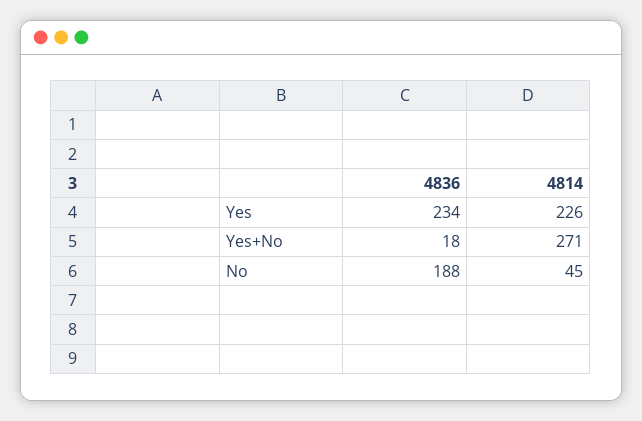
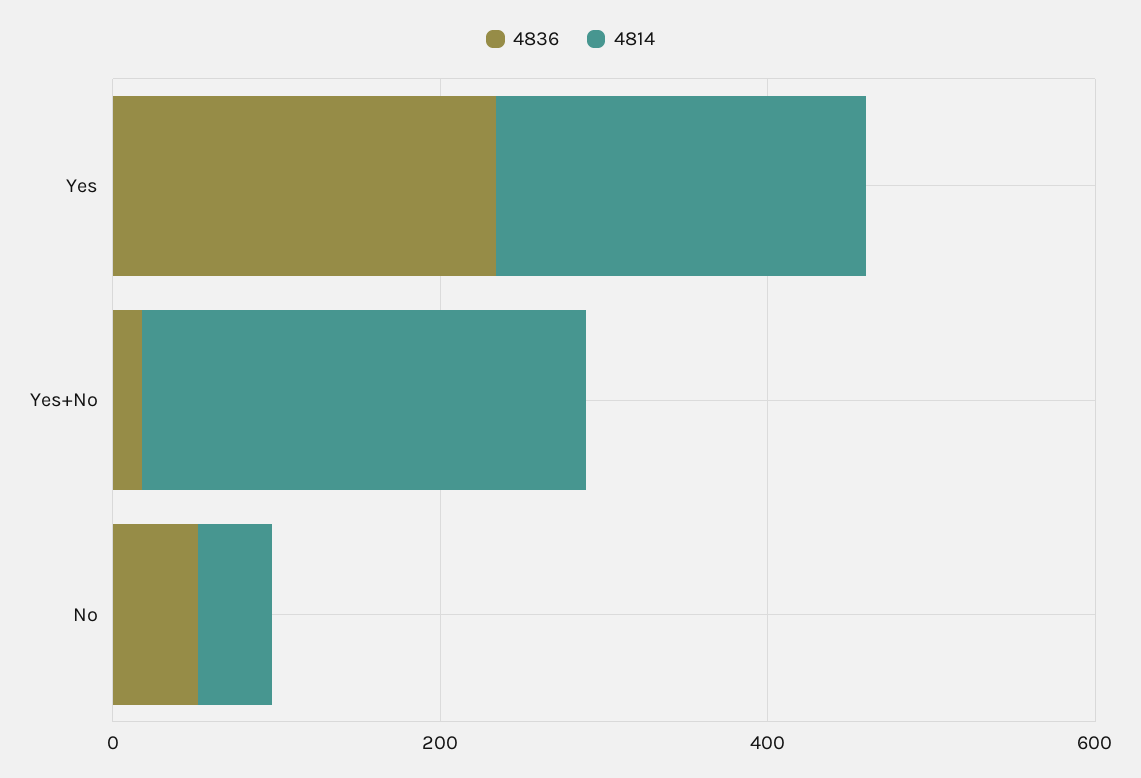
4836, No: 188 -> 50

